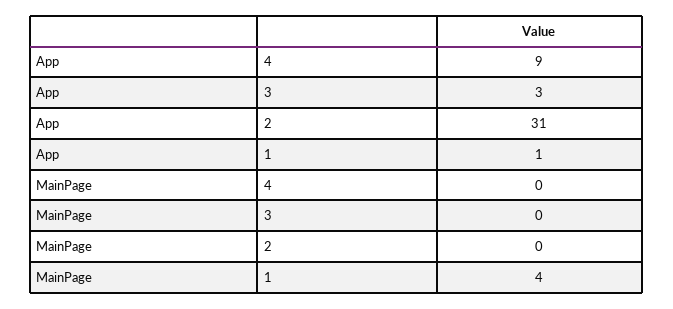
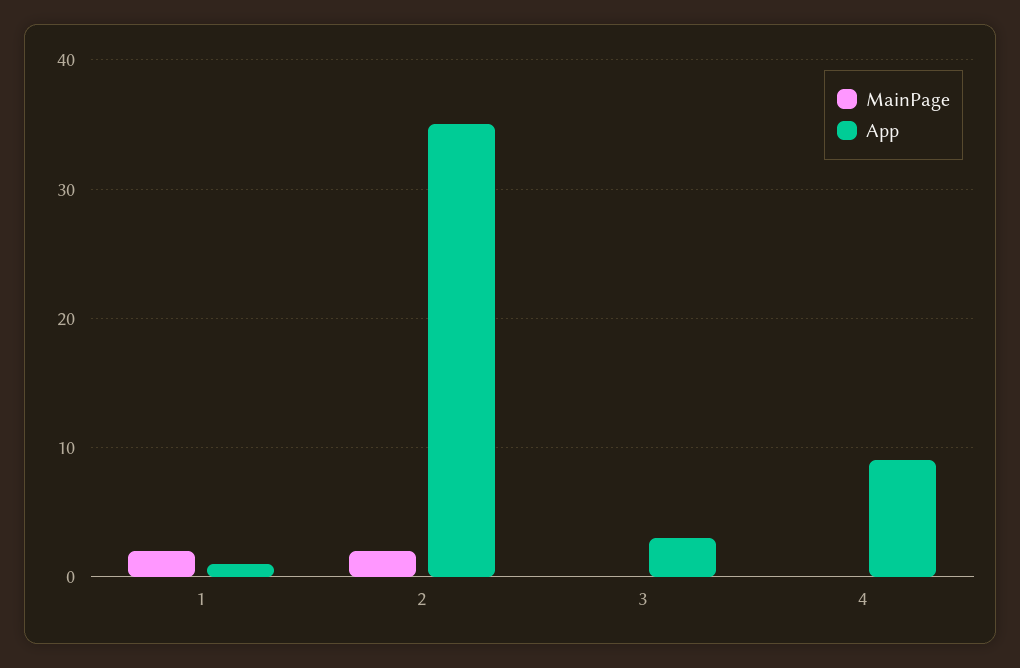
App, 2: 31 -> 35
MainPage, 2: 0 -> 2
MainPage, 1: 4 -> 2

